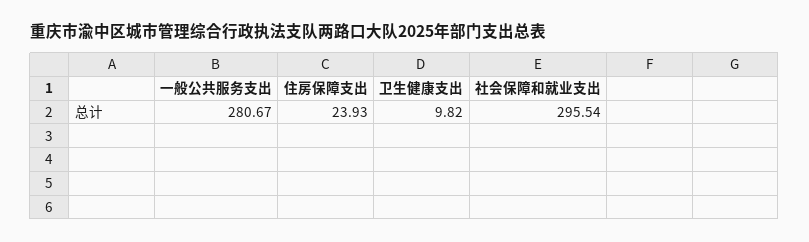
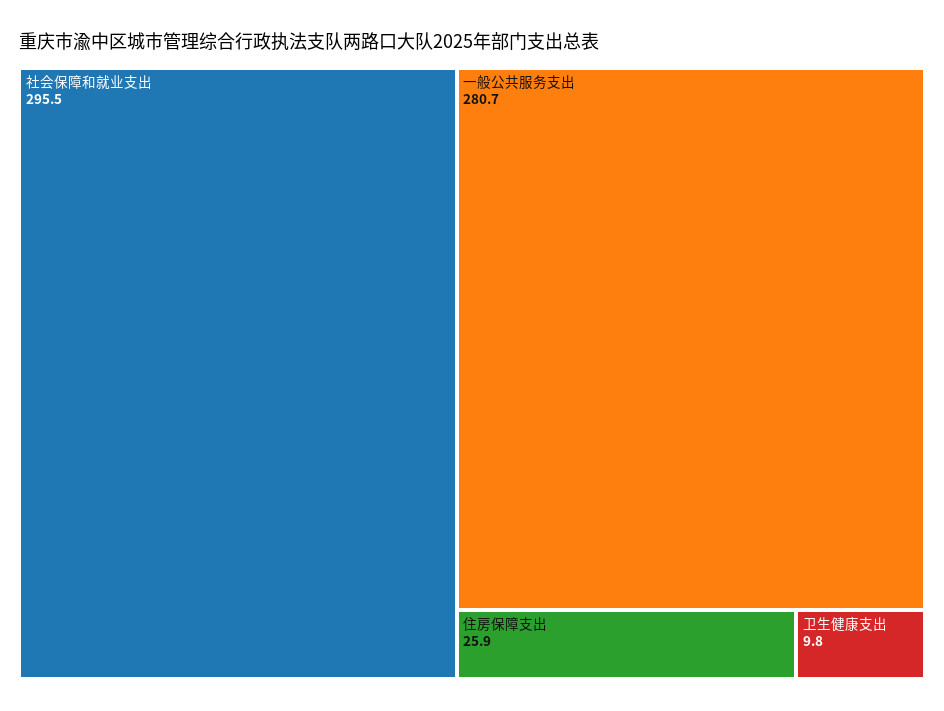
住房保障支出: 23.93 -> 25.9

